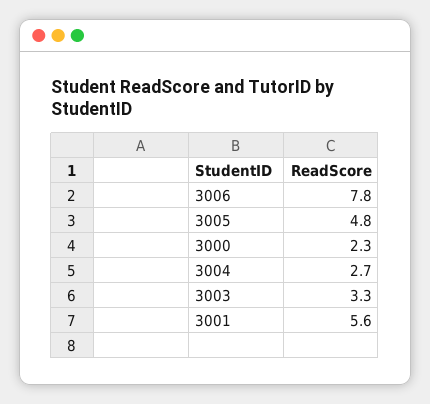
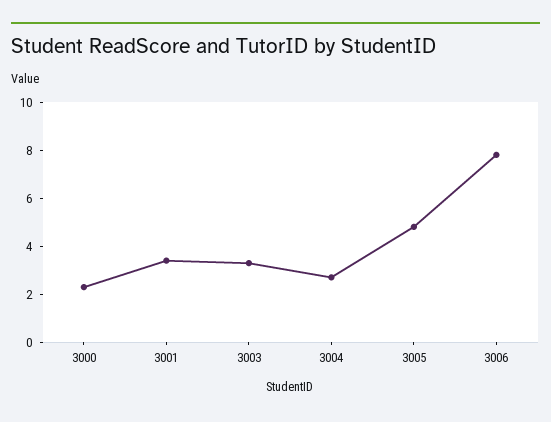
3001: 5.6 -> 3.5

